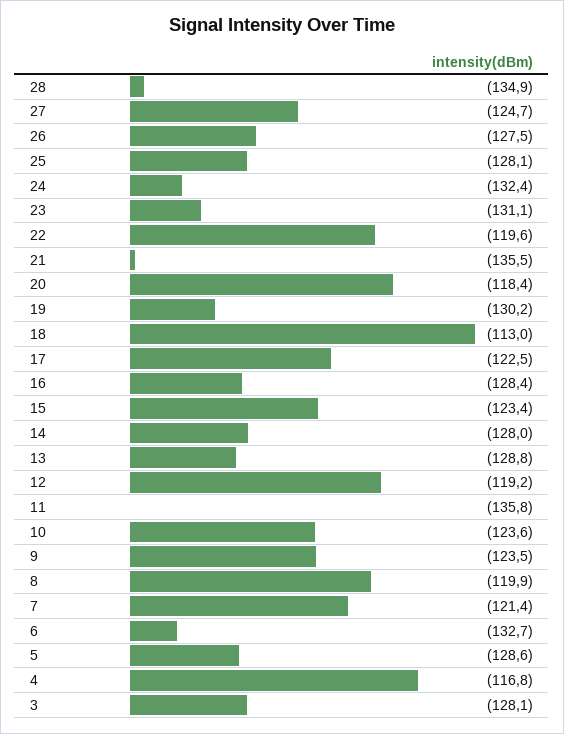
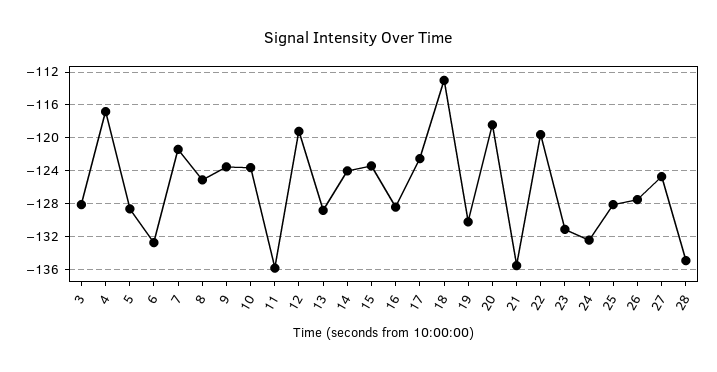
14: -128 -> -124
8: -119.9 -> -125

